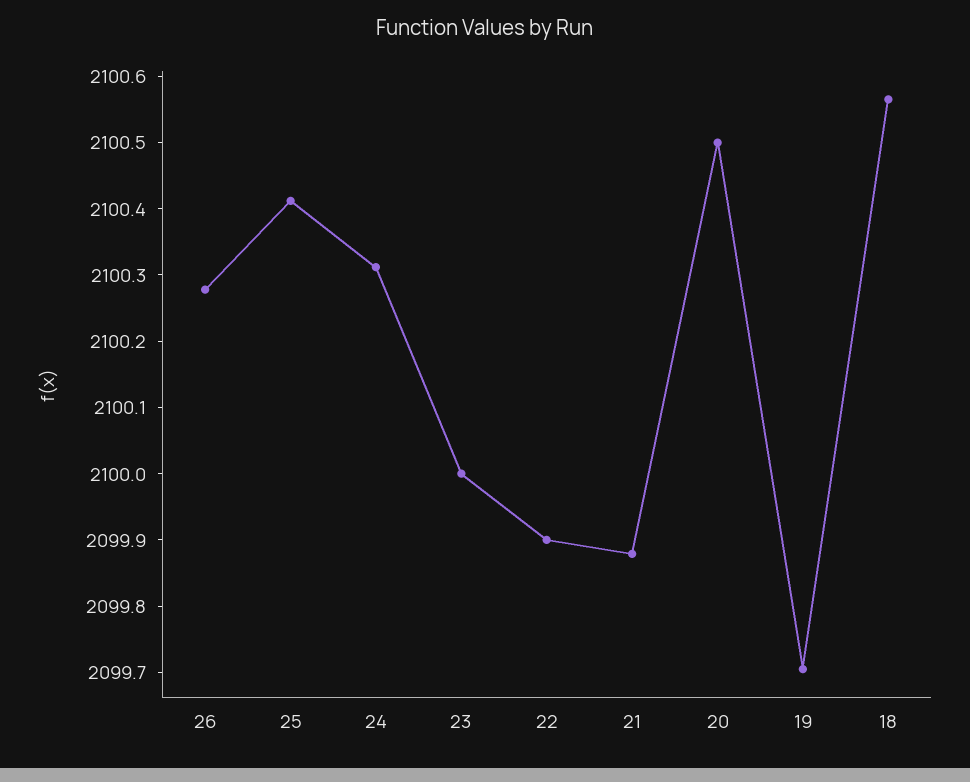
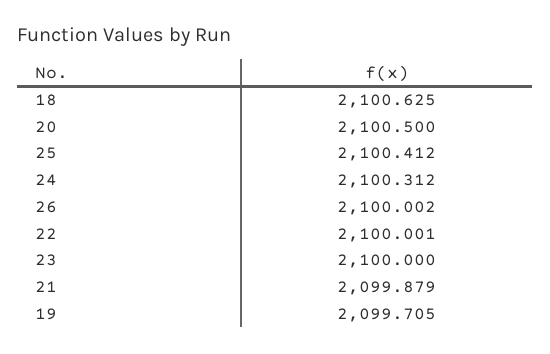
26: 2100.28 -> 2100.002
22: 2099.9 -> 2100.001
18: 2100.56 -> 2100.625

